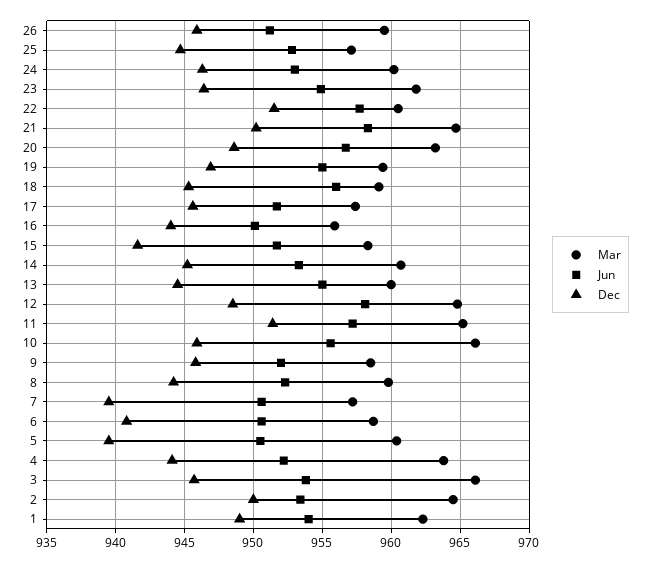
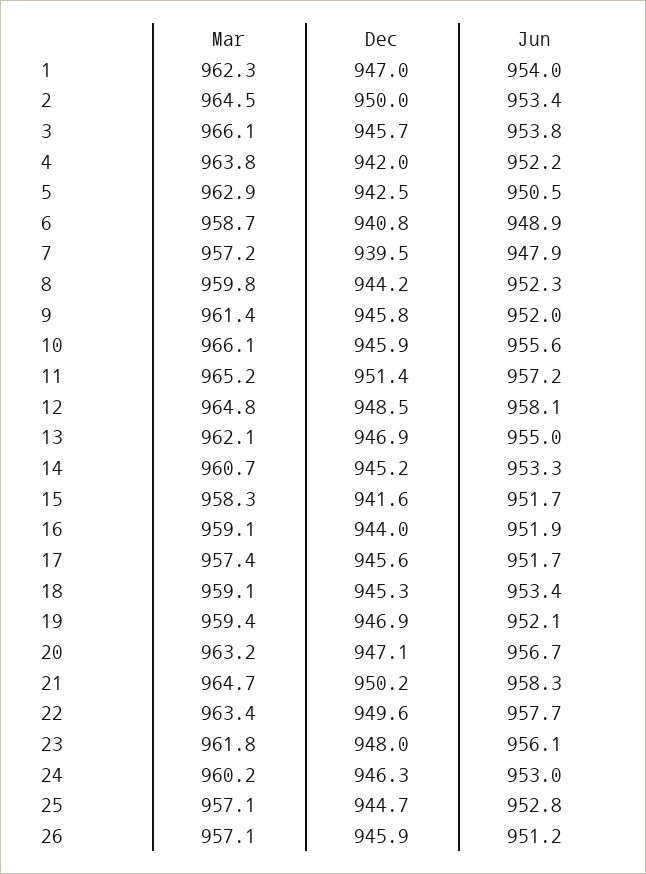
Mar, 26: 959.5 -> 957.1
Jun, 23: 955 -> 956.1
Dec, 23: 946.5 -> 948
Mar, 22: 960.5 -> 963.4
Dec, 22: 951.5 -> 949.6
Dec, 20: 948.5 -> 947.1
Jun, 19: 955 -> 952.1
Jun, 18: 956 -> 953.4
Mar, 16: 956 -> 959.1
Jun, 16: 950 -> 951.9
Mar, 13: 960 -> 962.1
Dec, 13: 944.5 -> 946.9
Mar, 9: 958.5 -> 961.4
Jun, 7: 950.5 -> 947.9
Jun, 6: 950.5 -> 948.9
Mar, 5: 960.5 -> 962.9
Dec, 5: 939.5 -> 942.5
Dec, 4: 944 -> 942
Dec, 1: 949 -> 947

